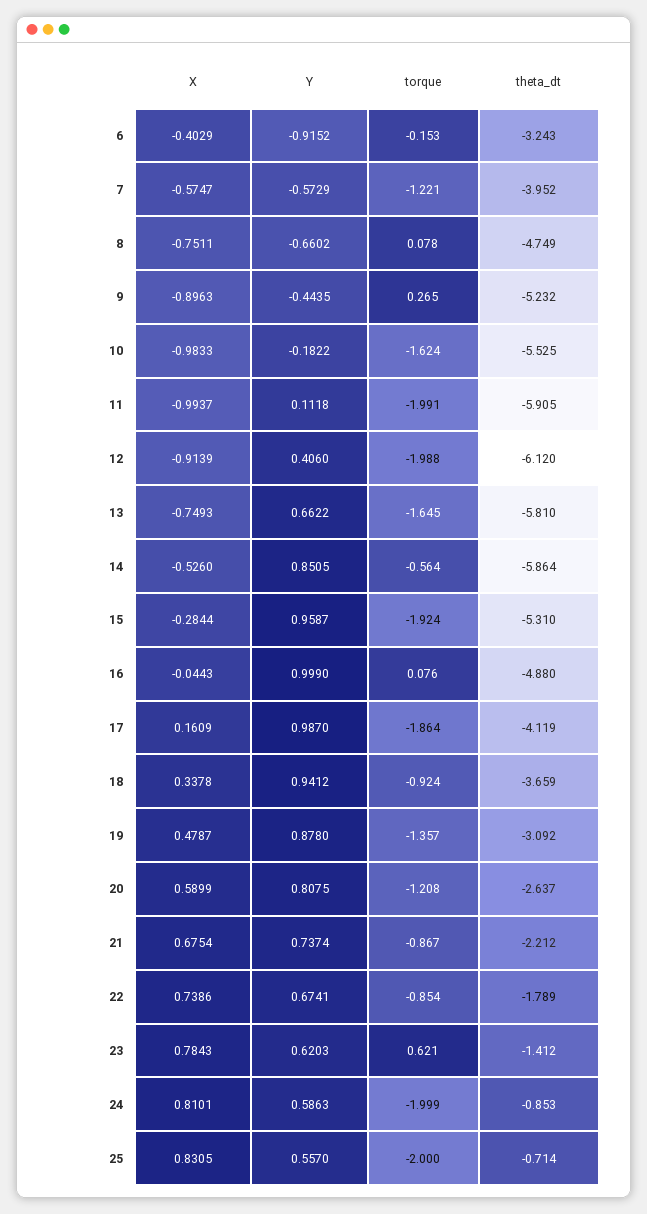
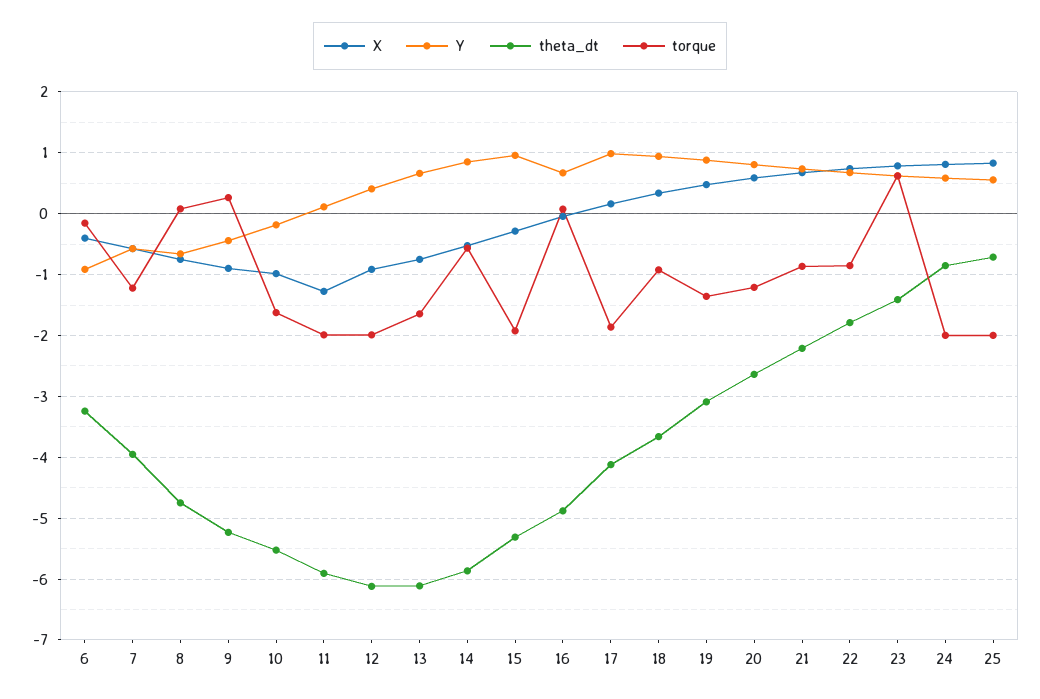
X, 11: -0.9937 -> -1.3
theta_dt, 13: -5.81 -> -6.1
Y, 16: 0.999 -> 0.7

